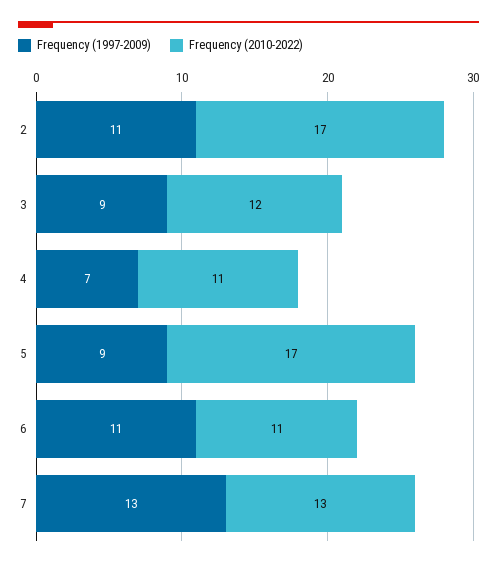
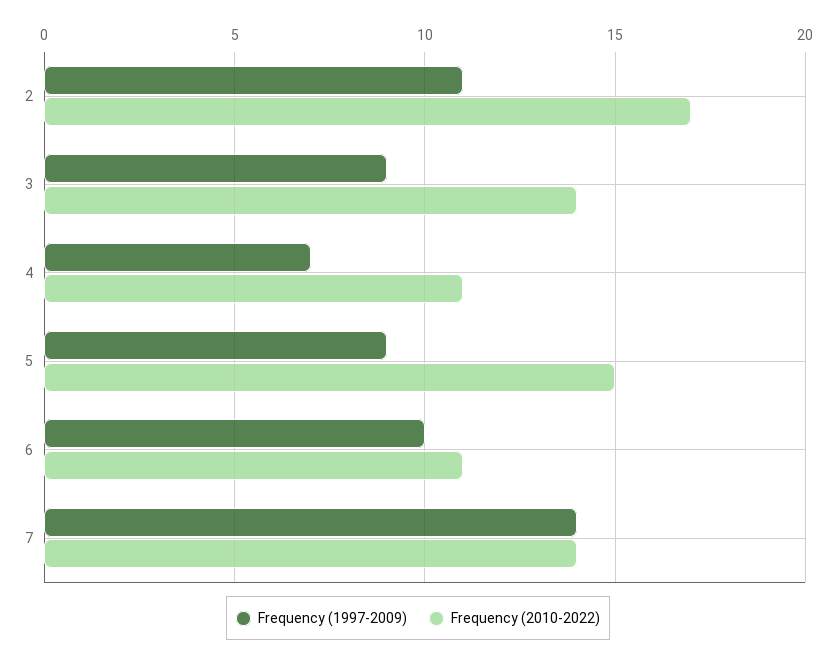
Frequency (2010-2022), 3: 12 -> 14
Frequency (2010-2022), 5: 17 -> 15
Frequency (1997-2009), 6: 11 -> 10
Frequency (1997-2009), 7: 13 -> 14
Frequency (2010-2022), 7: 13 -> 14

